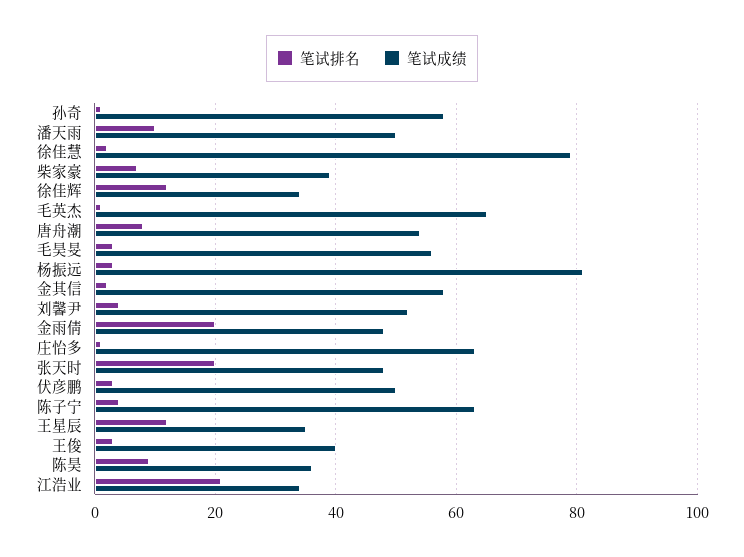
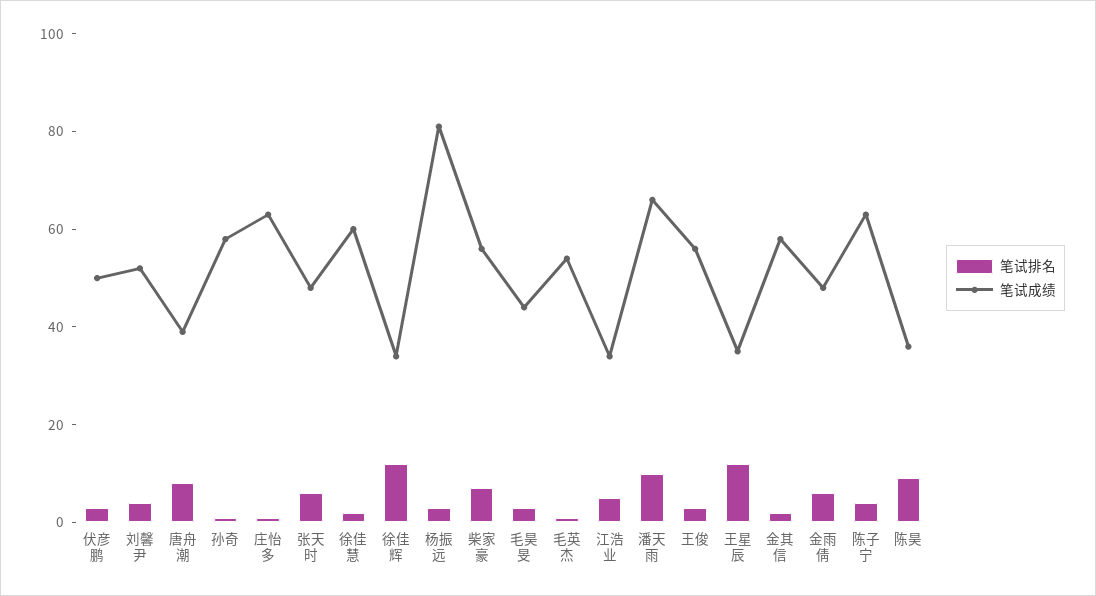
笔试成绩, 潘天雨: 50 -> 65
笔试成绩, 徐佳慧: 80 -> 60
笔试成绩, 柴家豪: 40 -> 55
笔试成绩, 毛英杰: 65 -> 55
笔试成绩, 唐舟潮: 55 -> 40
笔试成绩, 毛昊旻: 55 -> 45
笔试排名, 金雨倩: 20 -> 5
笔试排名, 张天时: 20 -> 5
笔试成绩, 王俊: 40 -> 55
笔试排名, 江浩业: 20 -> 5

